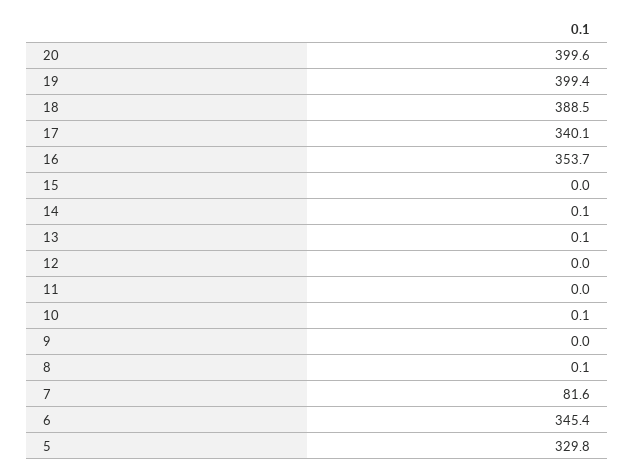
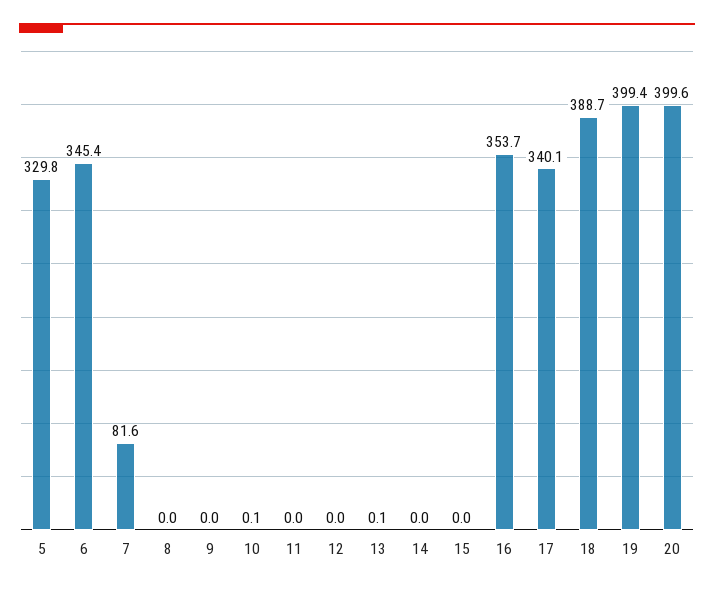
18: 388.5 -> 388.7
14: 0.1 -> 0
8: 0.1 -> 0

